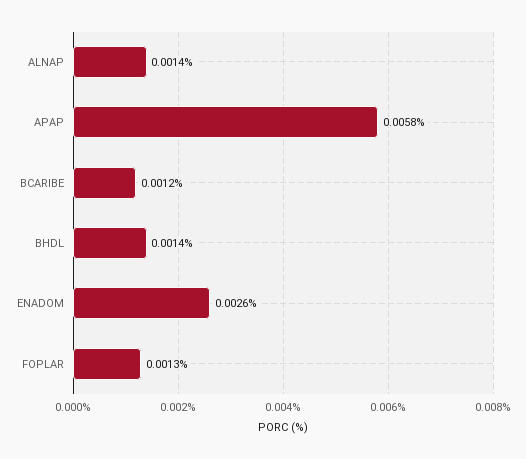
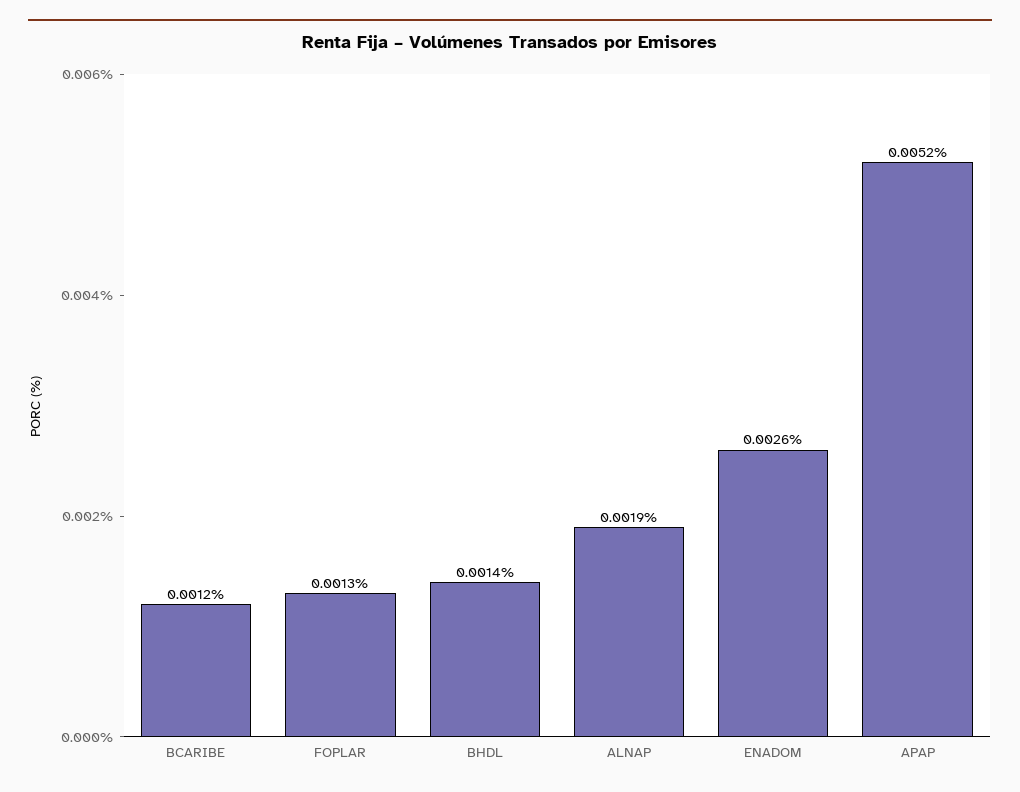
ALNAP: 0.0014 -> 0.0019
APAP: 0.0058 -> 0.0052

